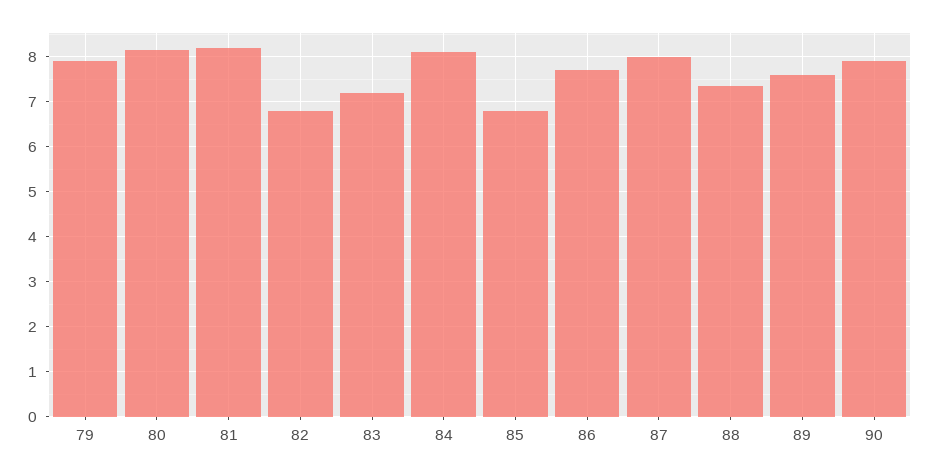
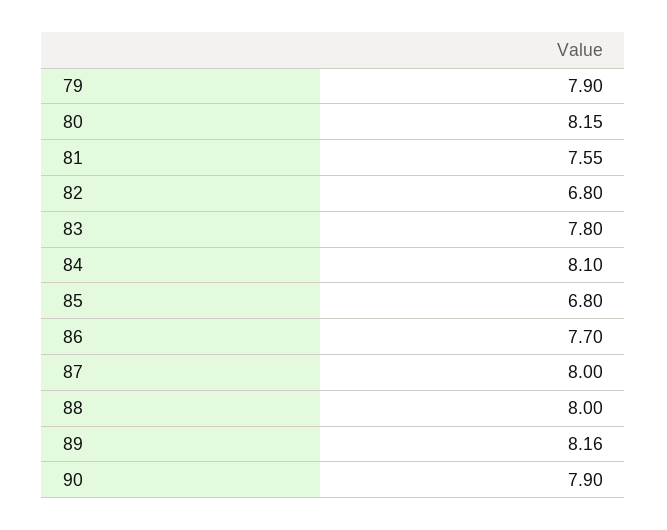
81: 8.2 -> 7.55
83: 7.2 -> 7.8
88: 7.4 -> 8
89: 7.6 -> 8.16

